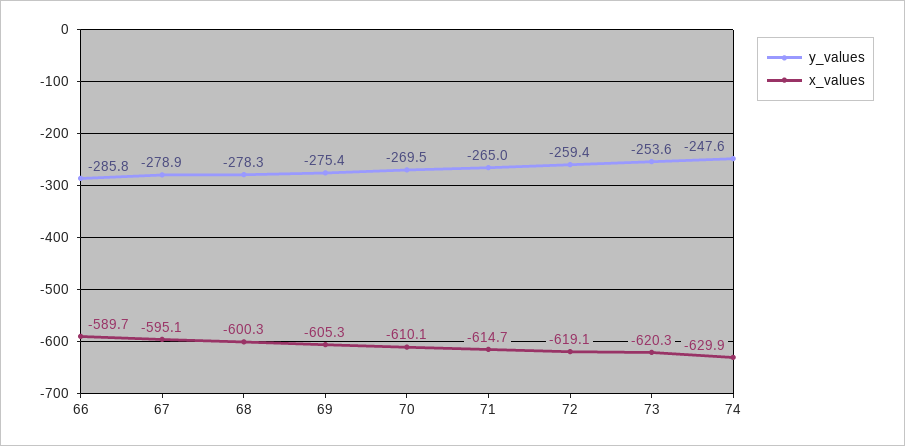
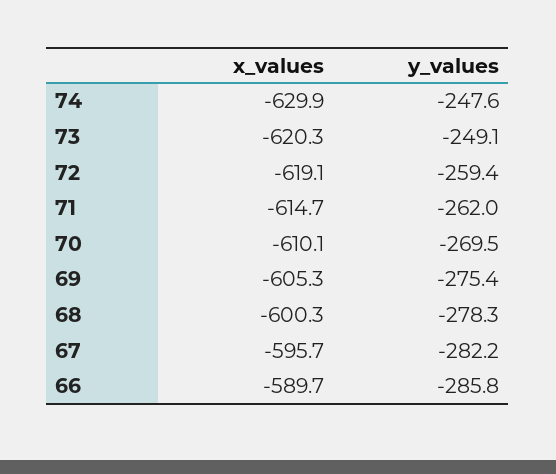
y_values, 67: -278.9 -> -282.2
x_values, 67: -595.1 -> -595.7
y_values, 71: -265 -> -262
y_values, 73: -253.6 -> -249.1

